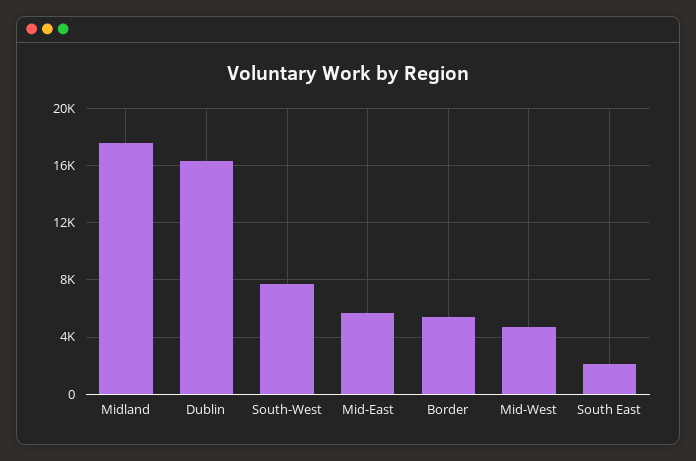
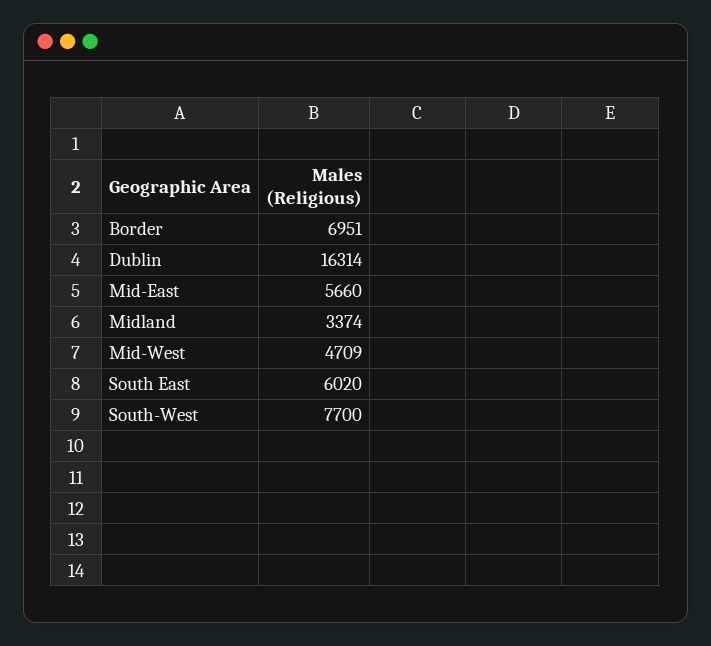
Midland: 17500 -> 3374
Border: 5500 -> 6951
South East: 2000 -> 6020

